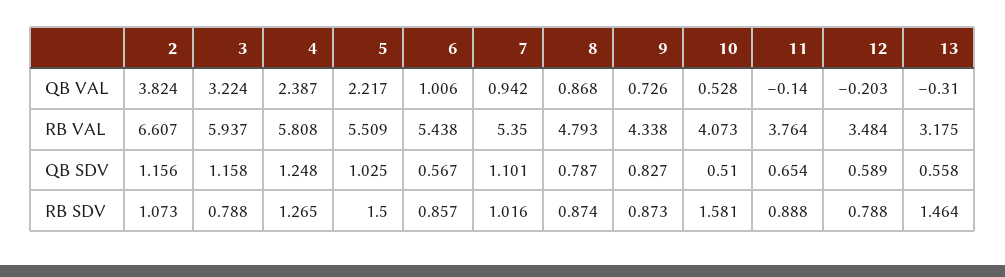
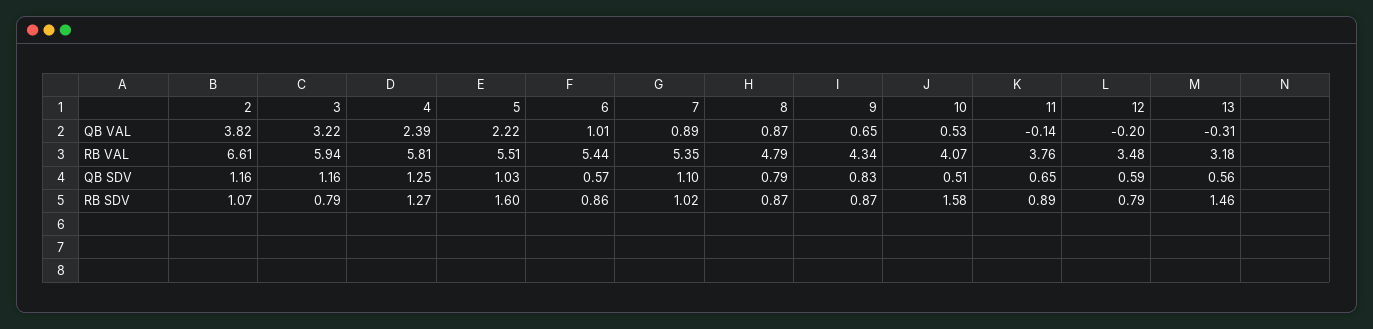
7, QB VAL: 0.942 -> 0.89
9, QB VAL: 0.726 -> 0.65
5, RB SDV: 1.5 -> 1.6

